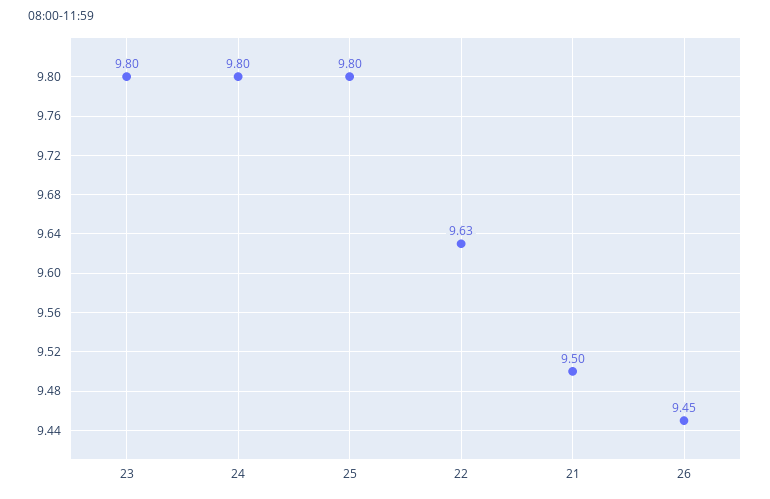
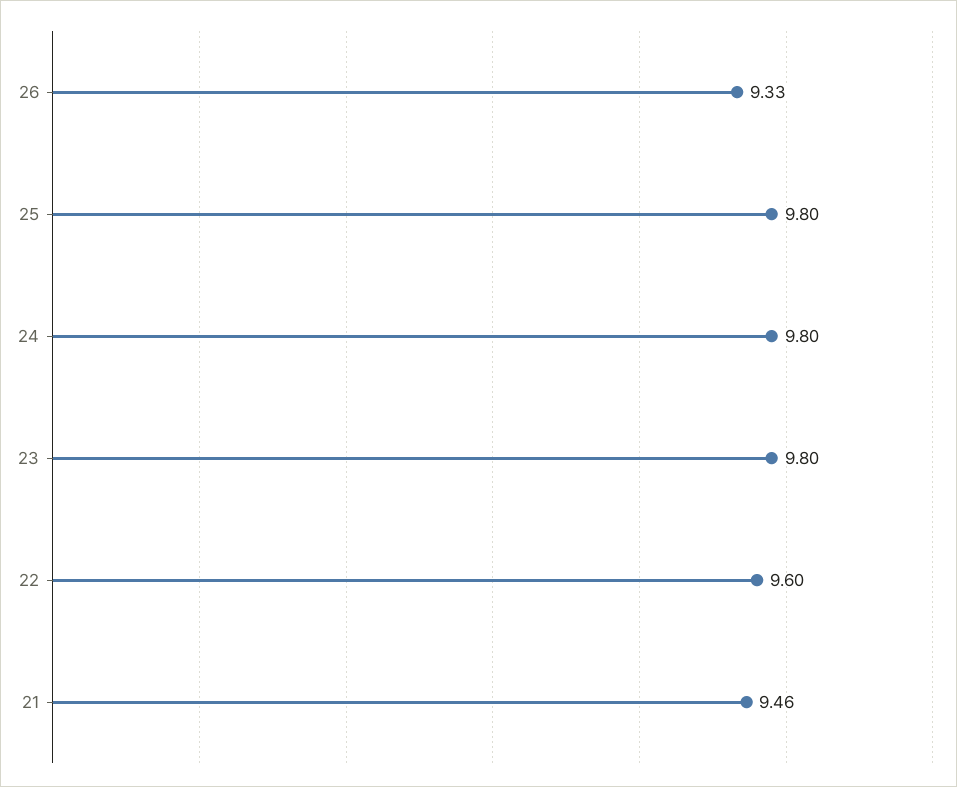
22: 9.63 -> 9.6
21: 9.5 -> 9.46
26: 9.45 -> 9.33

